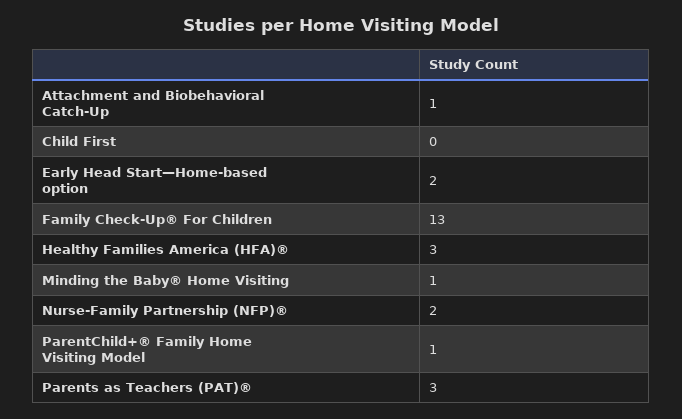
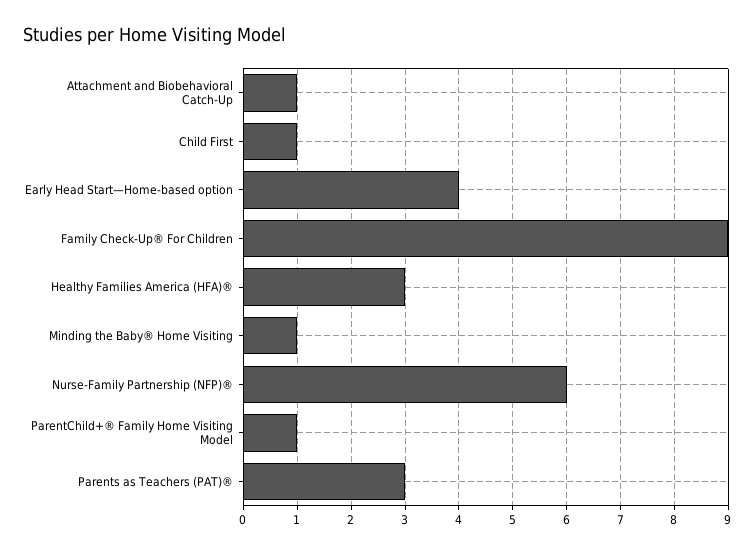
Child First: 0 -> 1
Early Head Start—Home-based option: 2 -> 4
Family Check-Up® For Children: 13 -> 9
Nurse-Family Partnership (NFP)®: 2 -> 6

